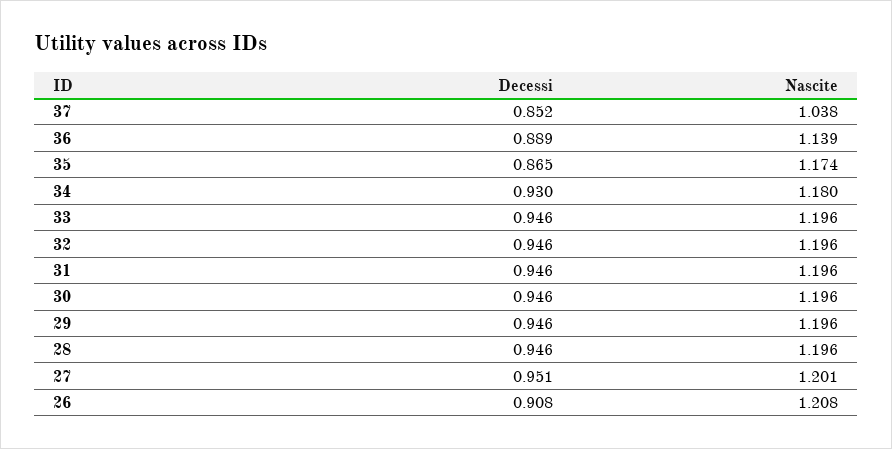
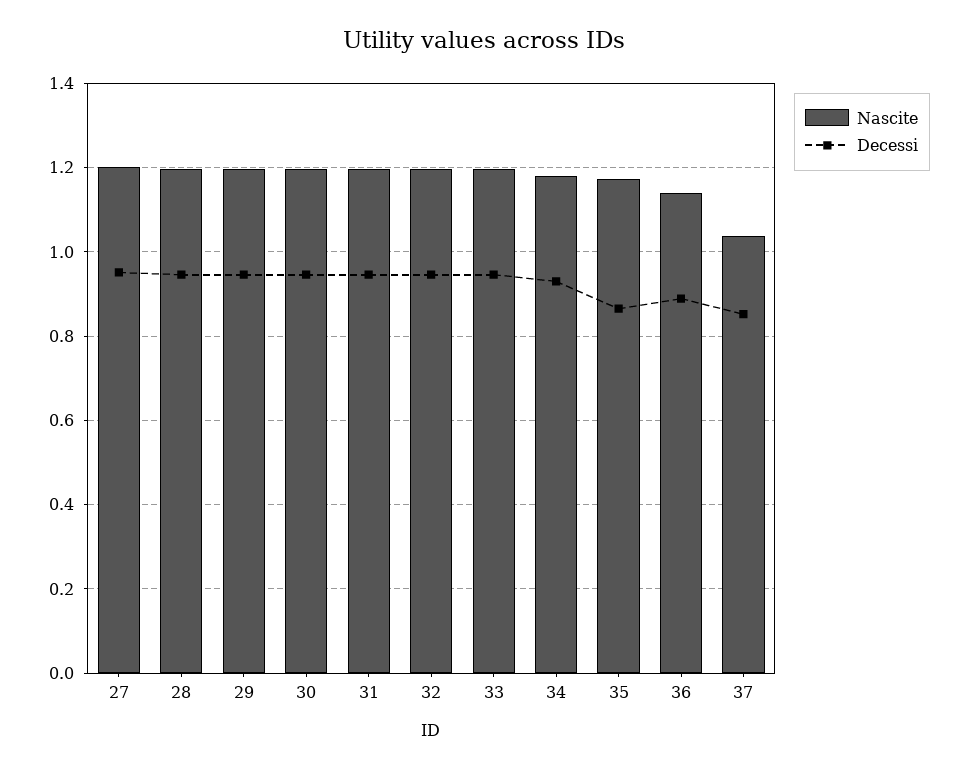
Decessi, 26: 0.908 -> none
Nascite, 26: 1.208 -> none

